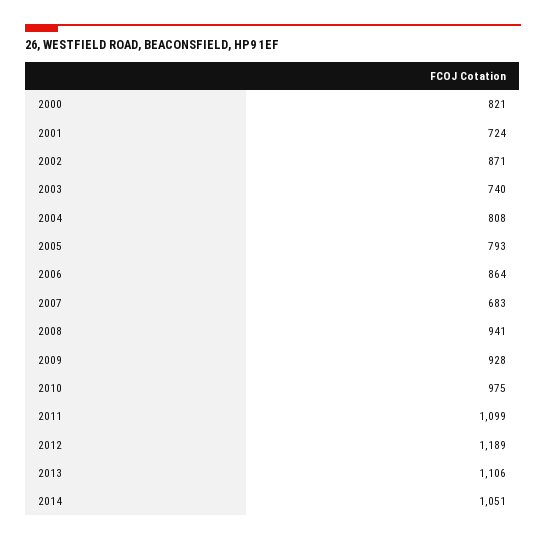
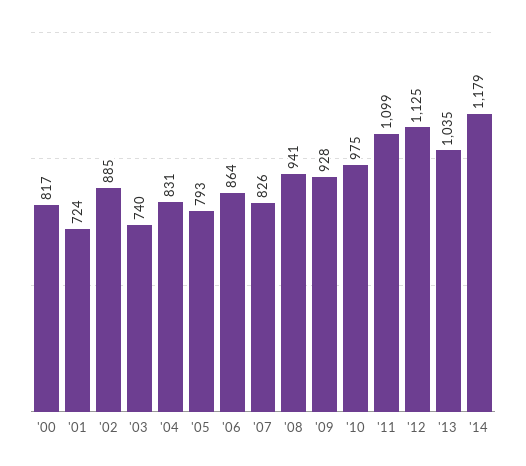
2000: 821 -> 817
2002: 871 -> 885
2004: 808 -> 831
2007: 683 -> 826
2012: 1189 -> 1125
2013: 1106 -> 1035
2014: 1051 -> 1179

